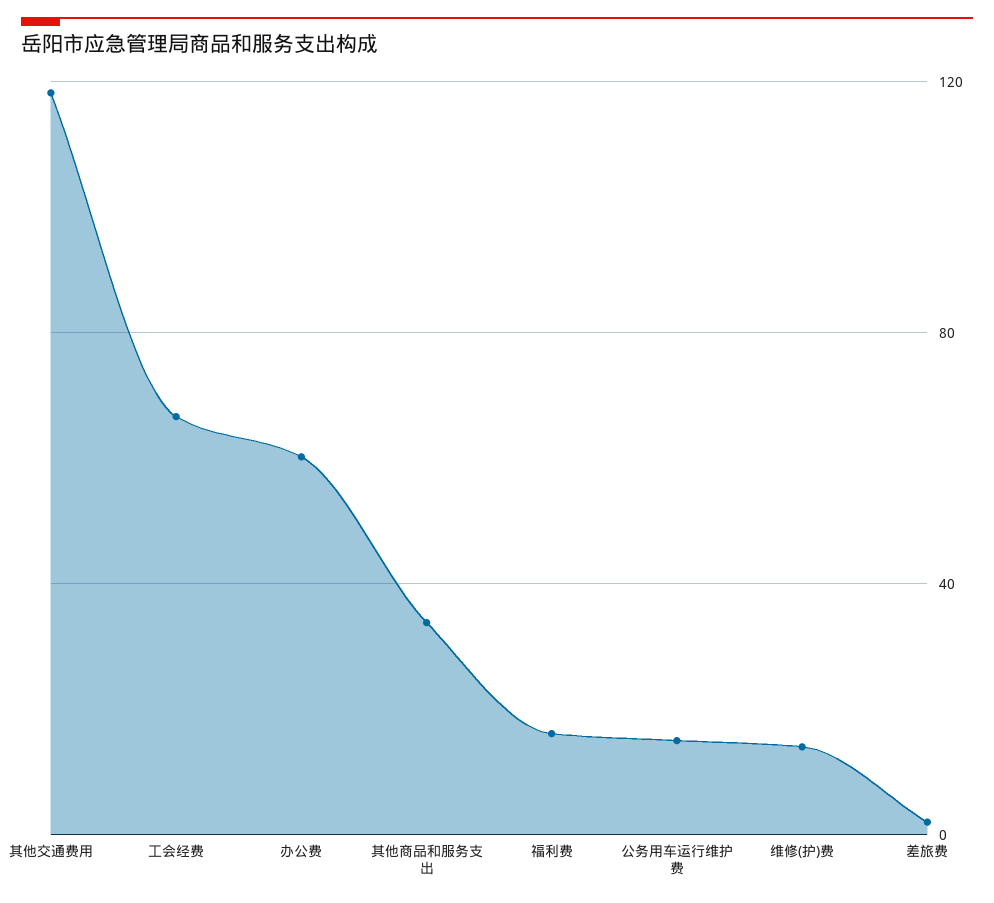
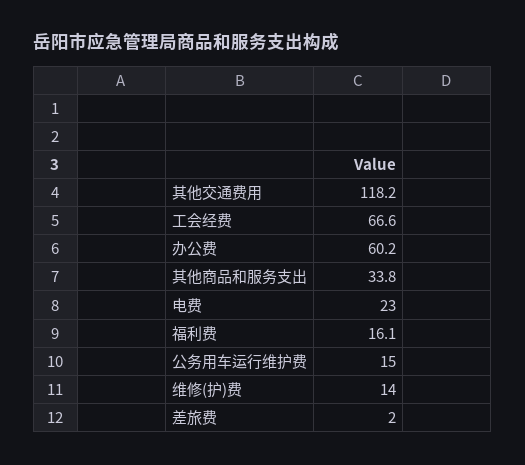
电费: none -> 23

